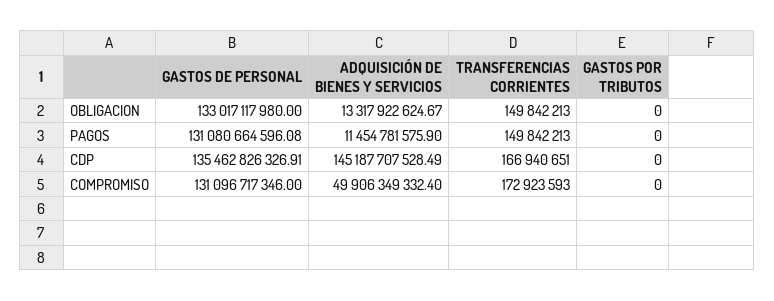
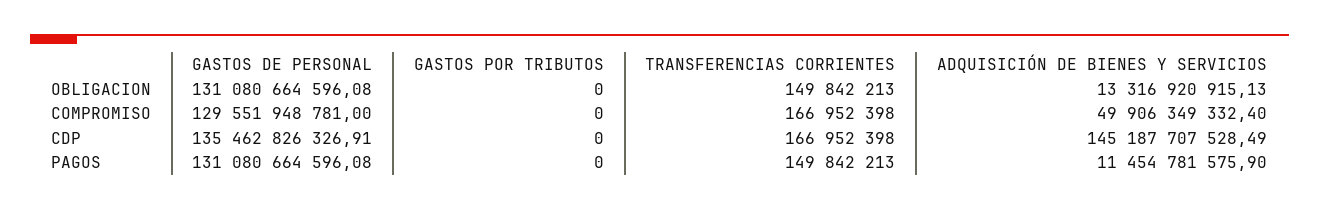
GASTOS DE PERSONAL, OBLIGACION: 133017117980 -> 131080664596.08
ADQUISICIÓN DE BIENES Y SERVICIOS, OBLIGACION: 13317922624.67 -> 13316920915.13
TRANSFERENCIAS CORRIENTES, CDP: 166940651 -> 166952398
GASTOS DE PERSONAL, COMPROMISO: 131096717346 -> 129551948781
TRANSFERENCIAS CORRIENTES, COMPROMISO: 172923593 -> 166952398

